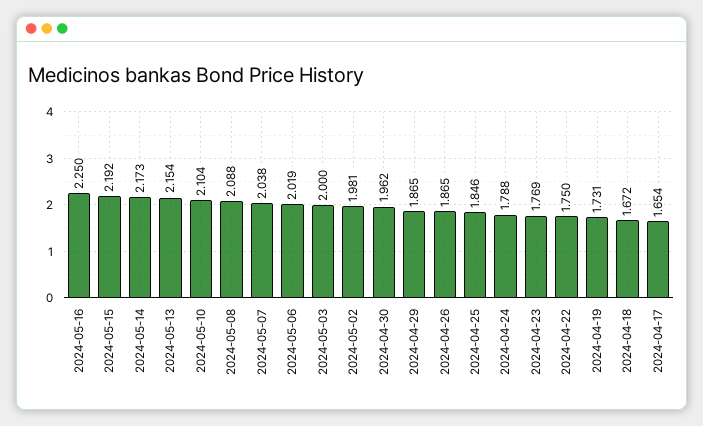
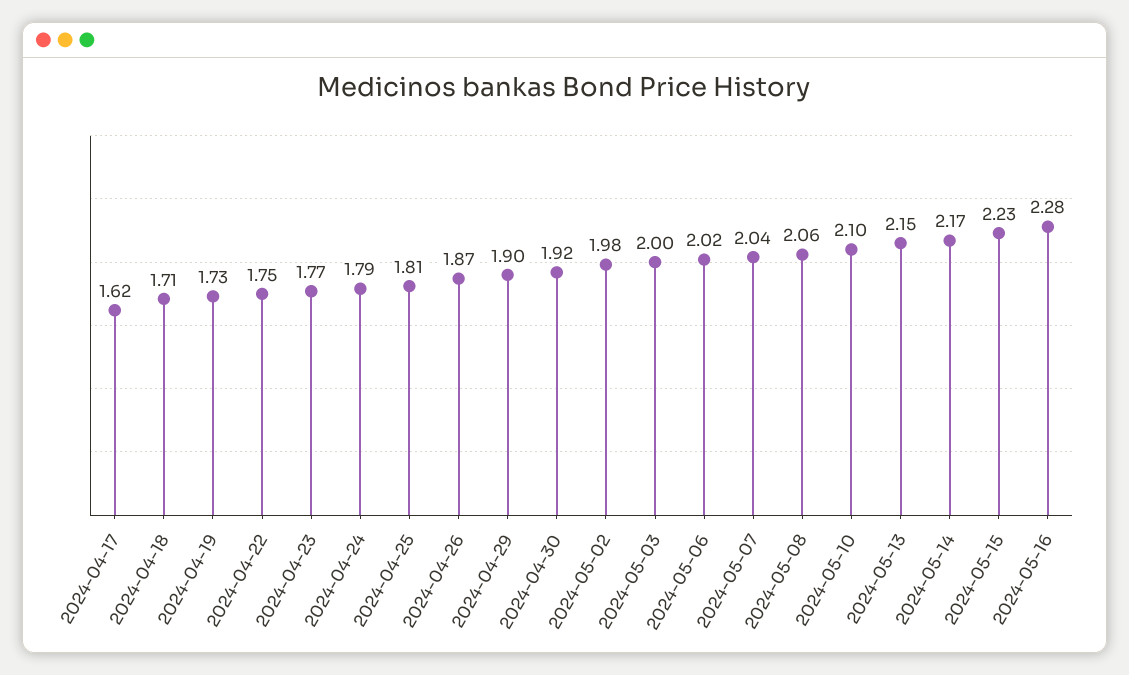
2024-05-16: 2.25 -> 2.28
2024-05-15: 2.192 -> 2.23
2024-05-08: 2.088 -> 2.06
2024-04-30: 1.962 -> 1.92
2024-04-29: 1.865 -> 1.9
2024-04-25: 1.846 -> 1.81
2024-04-18: 1.672 -> 1.71
2024-04-17: 1.654 -> 1.62

